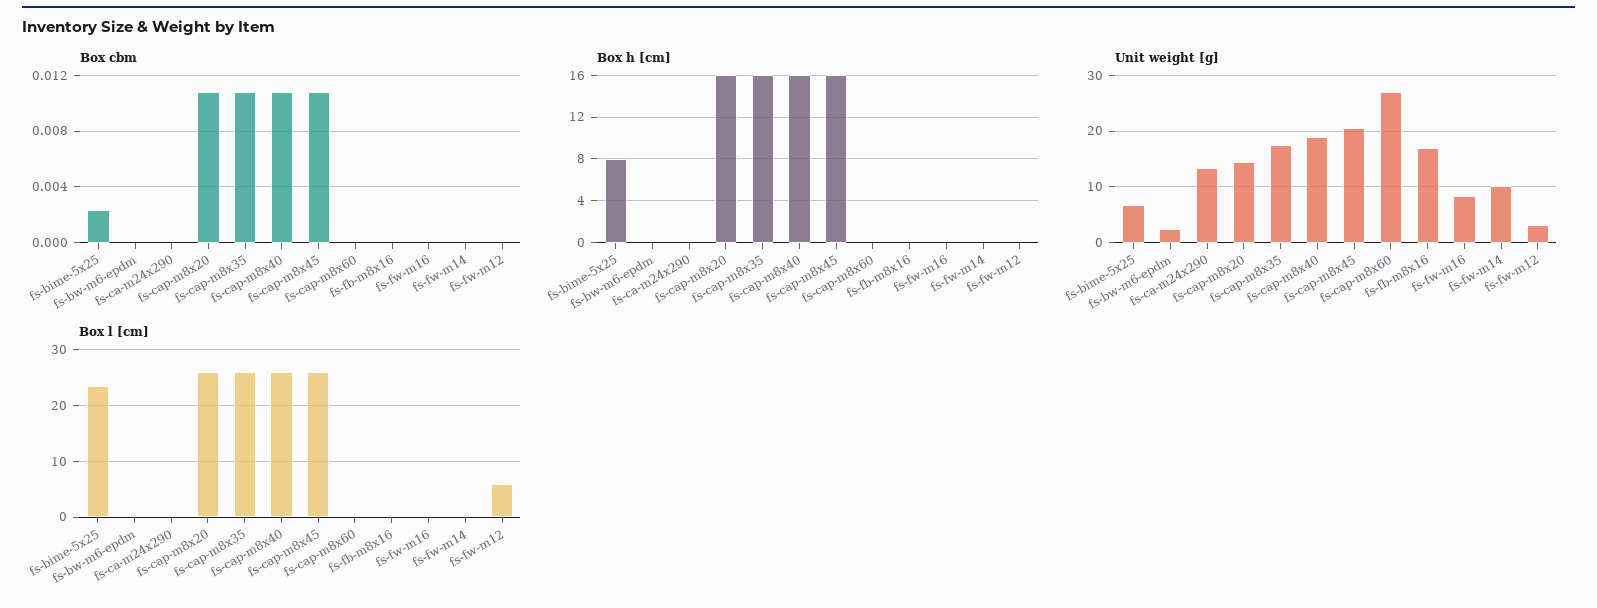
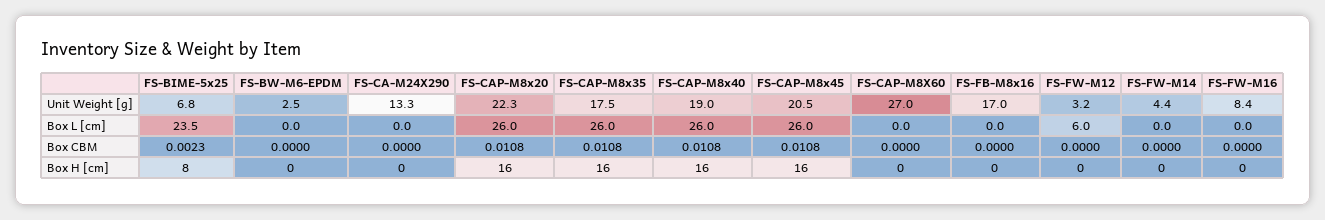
Unit weight [g], fs-cap-m8x20: 14 -> 22.3
Unit weight [g], fs-fw-m14: 10 -> 4.4

